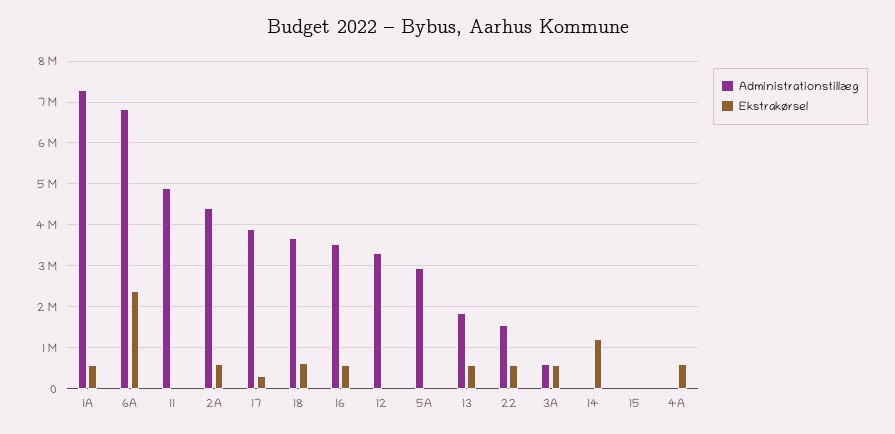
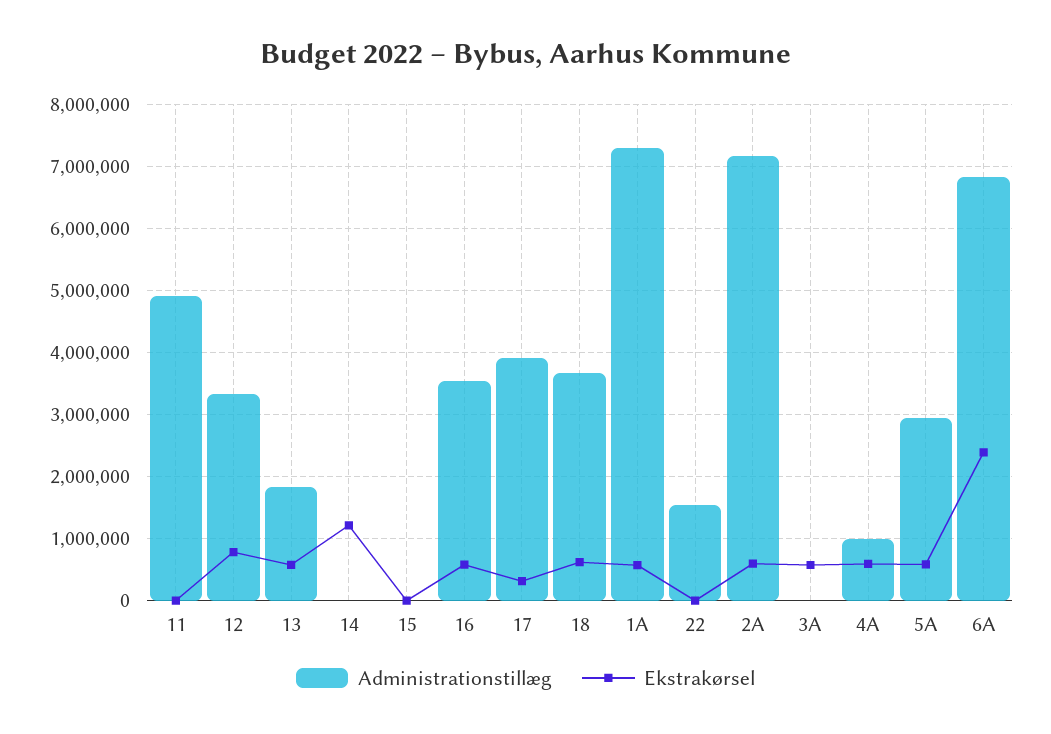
Administrationstillæg, 2A: 4400000 -> 7200000
Ekstrakørsel, 12: 0 -> 800000
Ekstrakørsel, 5A: 0 -> 600000
Ekstrakørsel, 22: 600000 -> 0
Administrationstillæg, 3A: 600000 -> 0
Administrationstillæg, 4A: 0 -> 1000000

